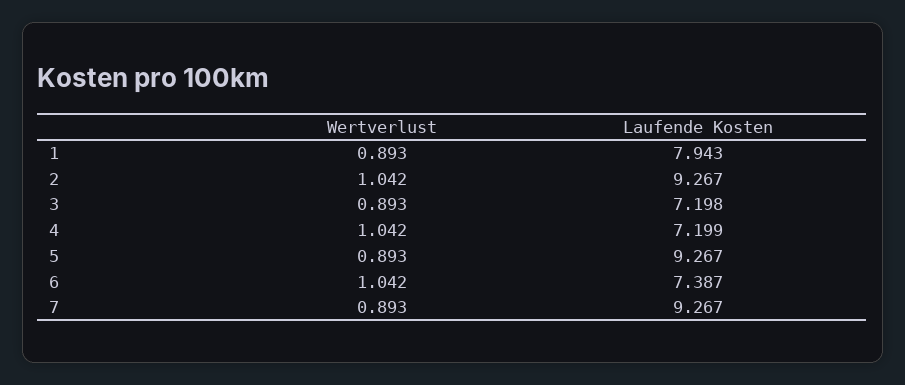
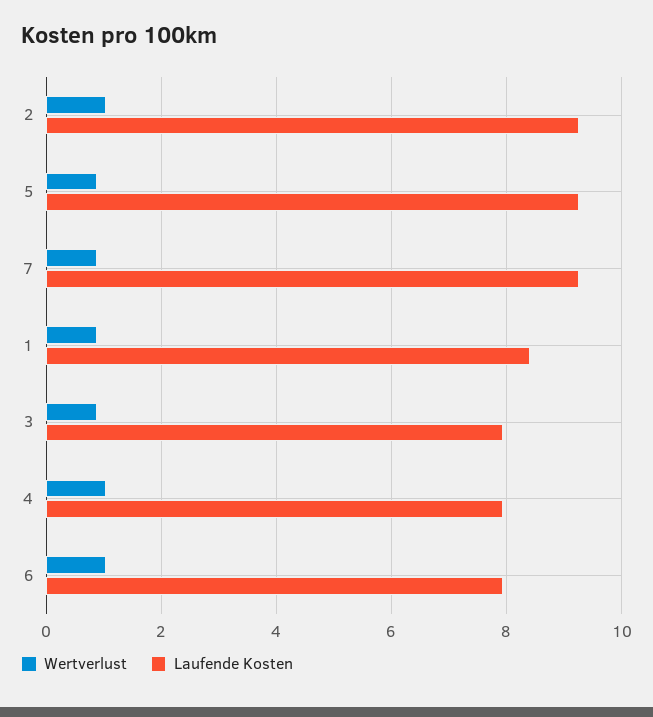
Laufende Kosten, 1: 7.943 -> 8.4
Laufende Kosten, 3: 7.198 -> 8
Laufende Kosten, 4: 7.199 -> 8
Laufende Kosten, 6: 7.387 -> 8

